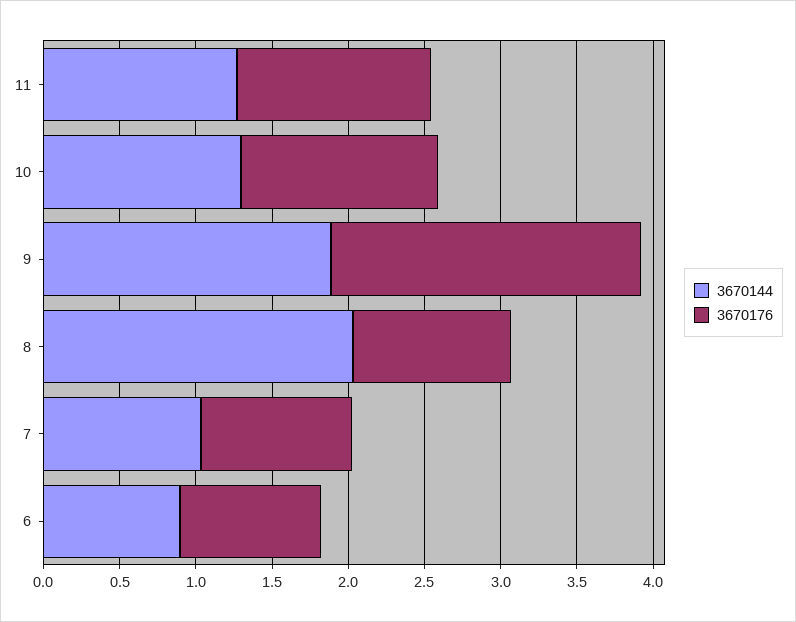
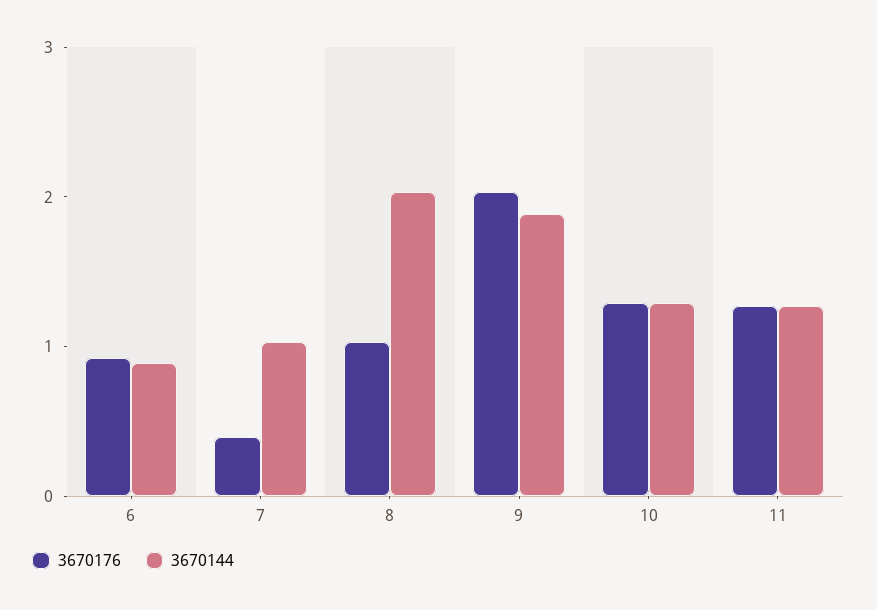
3670176, 7: 1 -> 0.4

